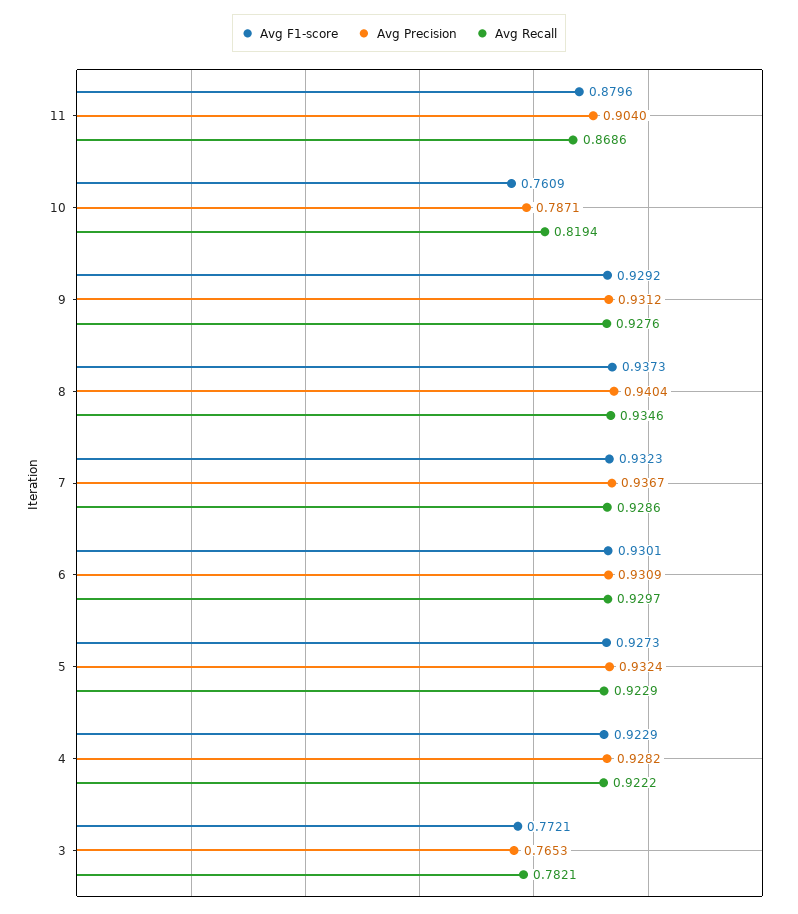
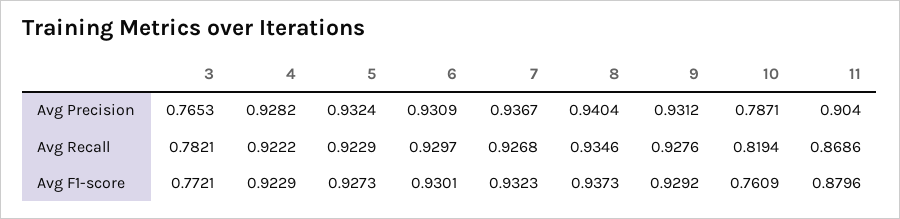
Avg Recall, 7: 0.9286 -> 0.9268

